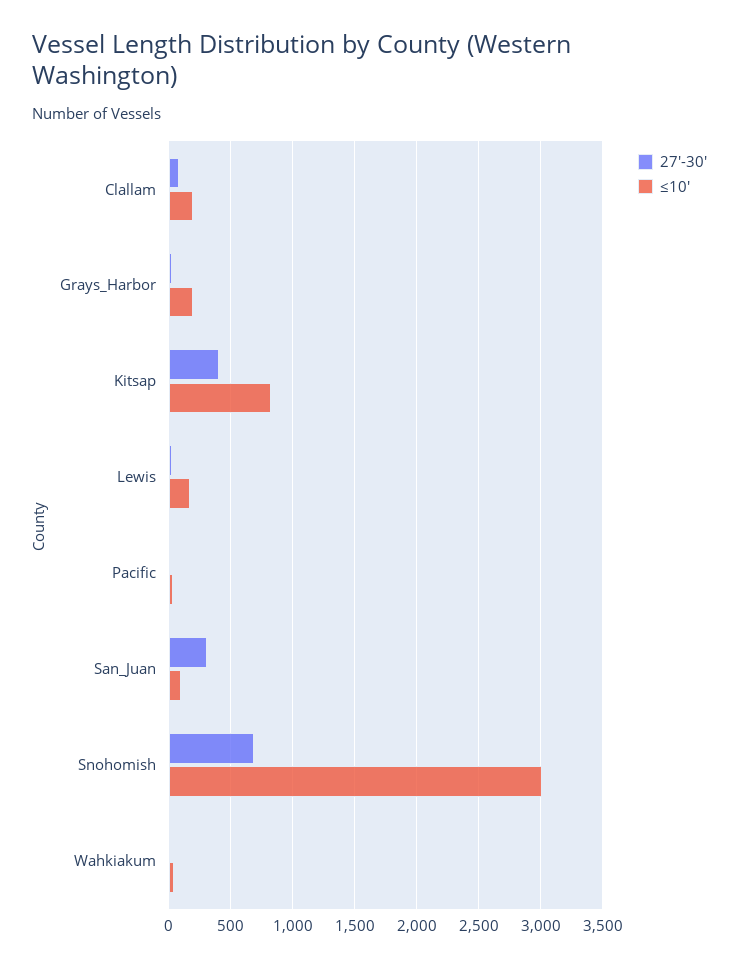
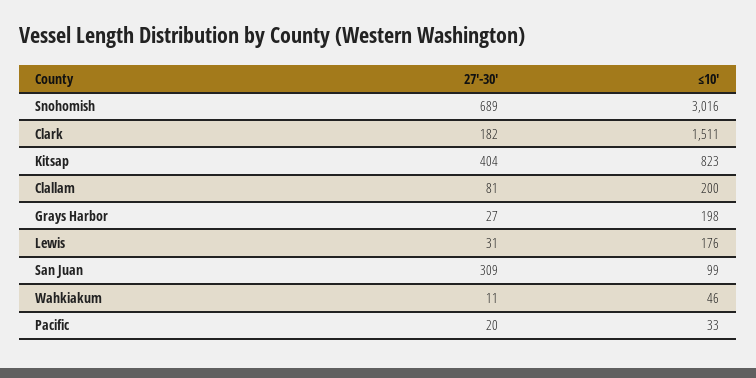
27'-30', Clark: none -> 182
≤10', Clark: none -> 1511

